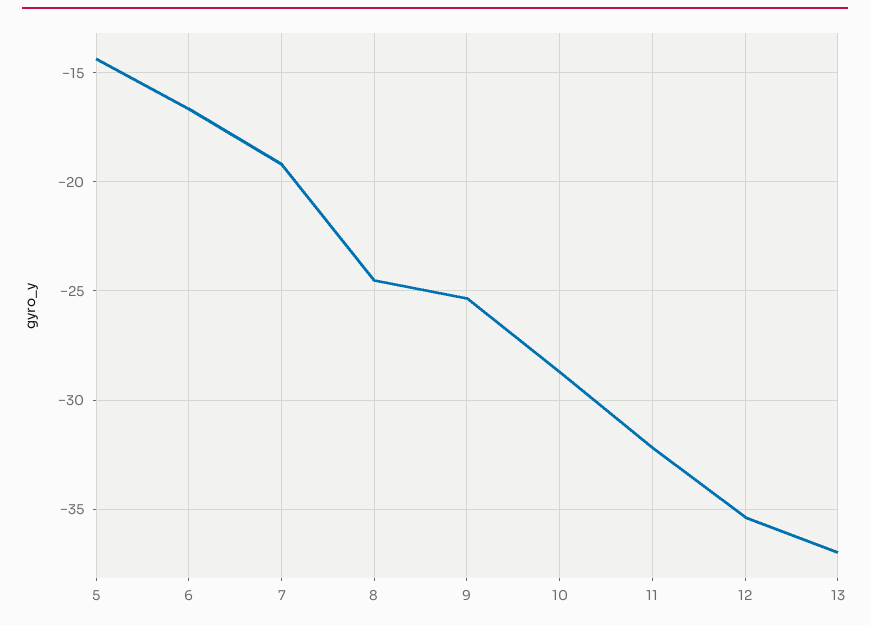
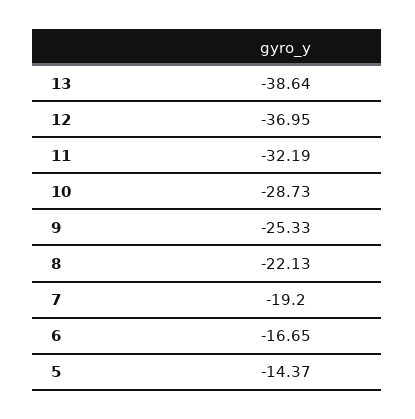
8: -24.5 -> -22.13
12: -35.5 -> -36.95
13: -37 -> -38.64

